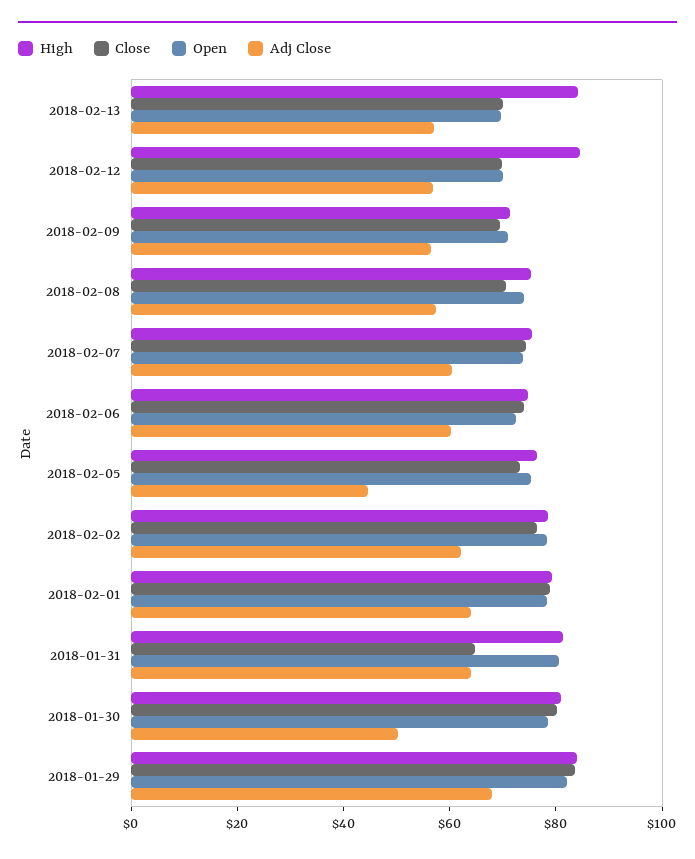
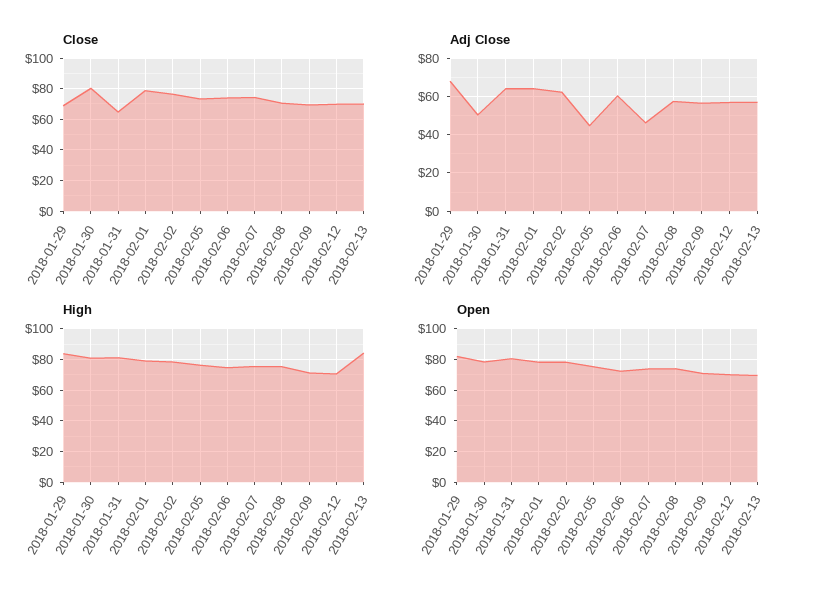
High, 2018-02-12: 85 -> 70
Adj Close, 2018-02-07: 60 -> 45
Close, 2018-01-29: 85 -> 70

